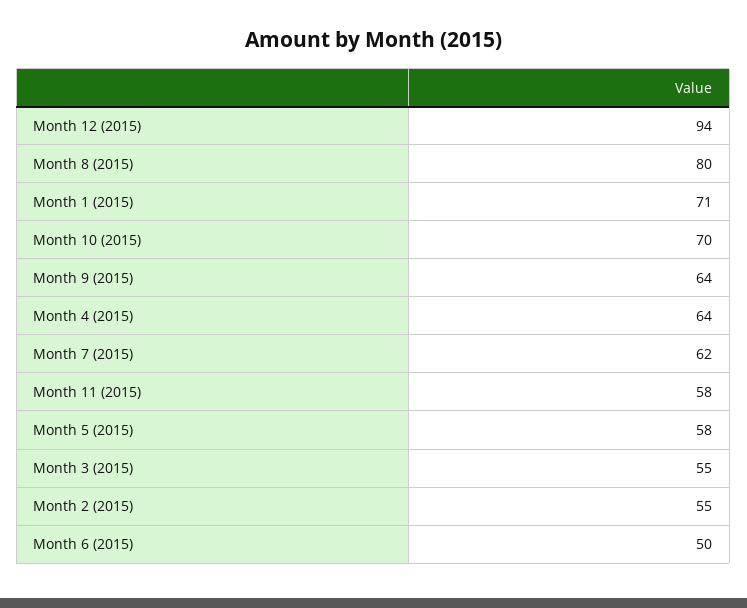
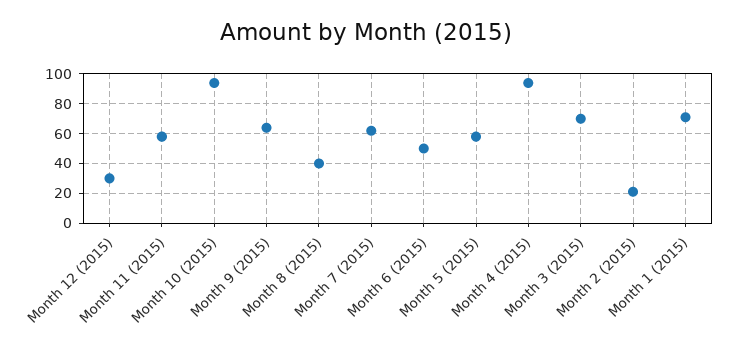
Month 12 (2015): 94 -> 30
Month 8 (2015): 80 -> 40
Month 10 (2015): 70 -> 95
Month 4 (2015): 64 -> 95
Month 3 (2015): 55 -> 70
Month 2 (2015): 55 -> 20

